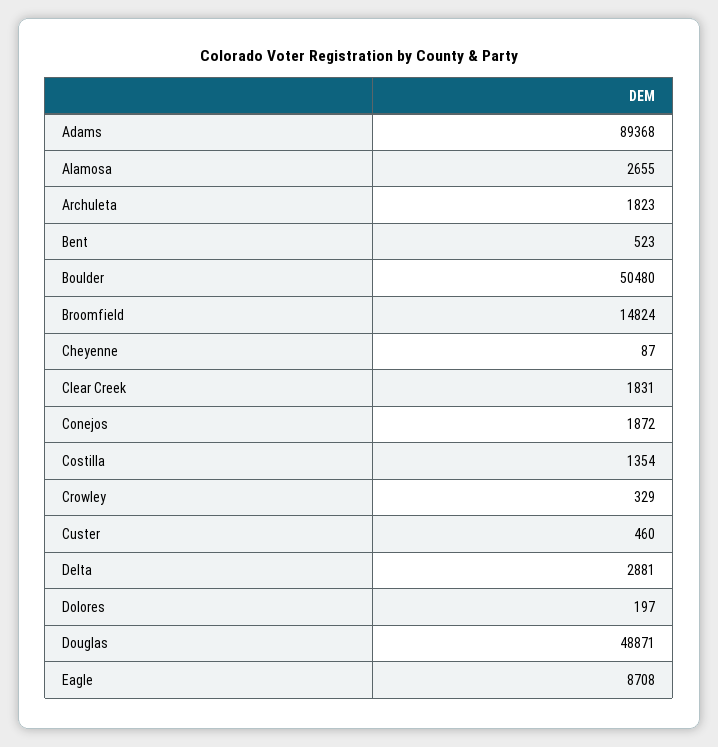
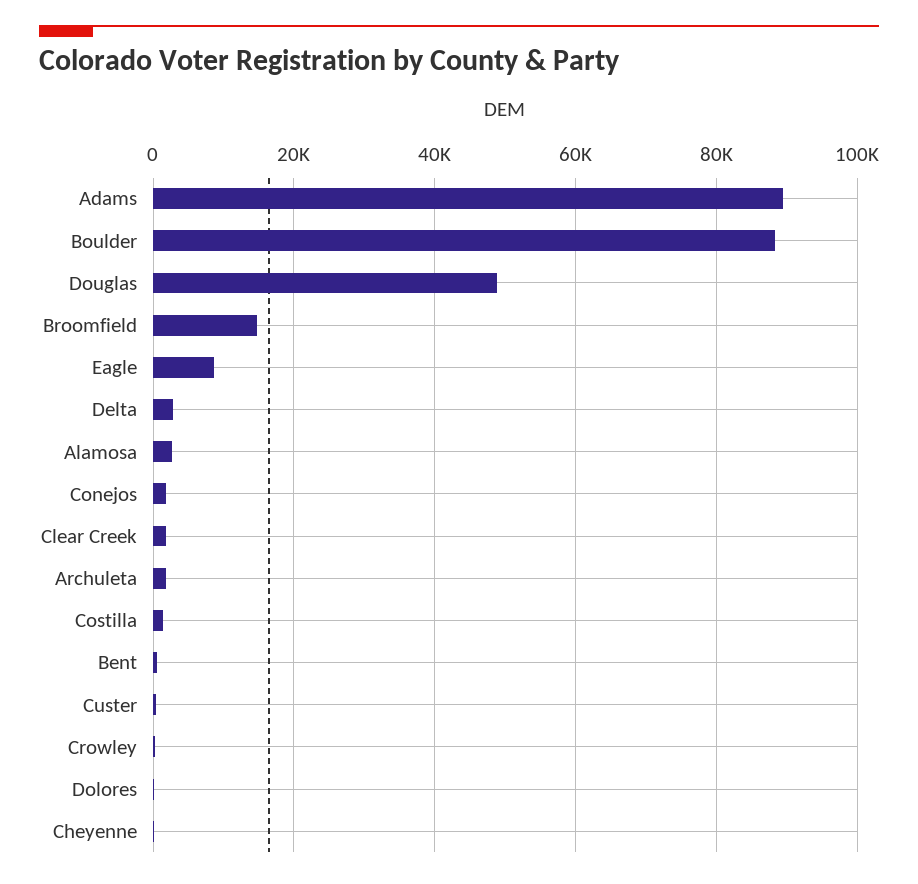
Boulder: 50480 -> 88000

